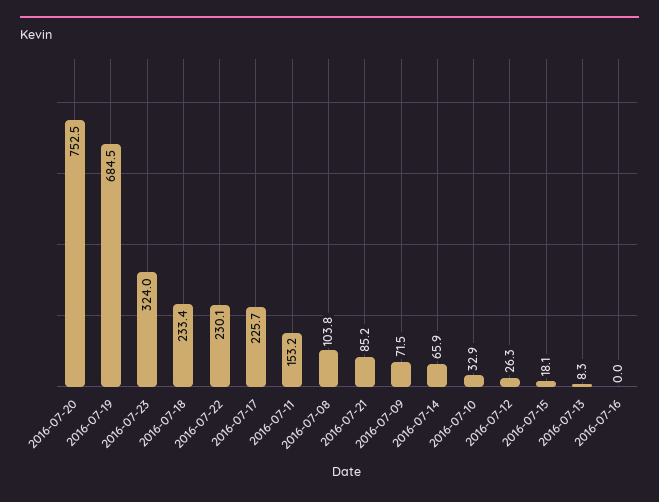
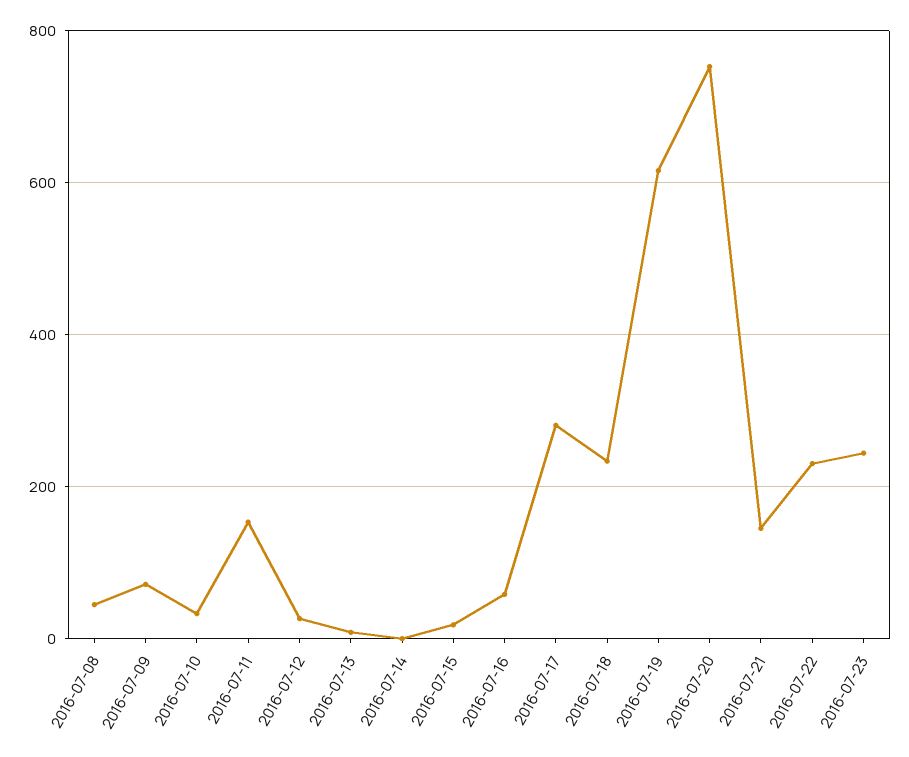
2016-07-19: 684.5 -> 620
2016-07-23: 324 -> 240
2016-07-17: 225.7 -> 280
2016-07-08: 103.8 -> 40
2016-07-21: 85.2 -> 140
2016-07-14: 65.9 -> 0
2016-07-16: 0 -> 60

